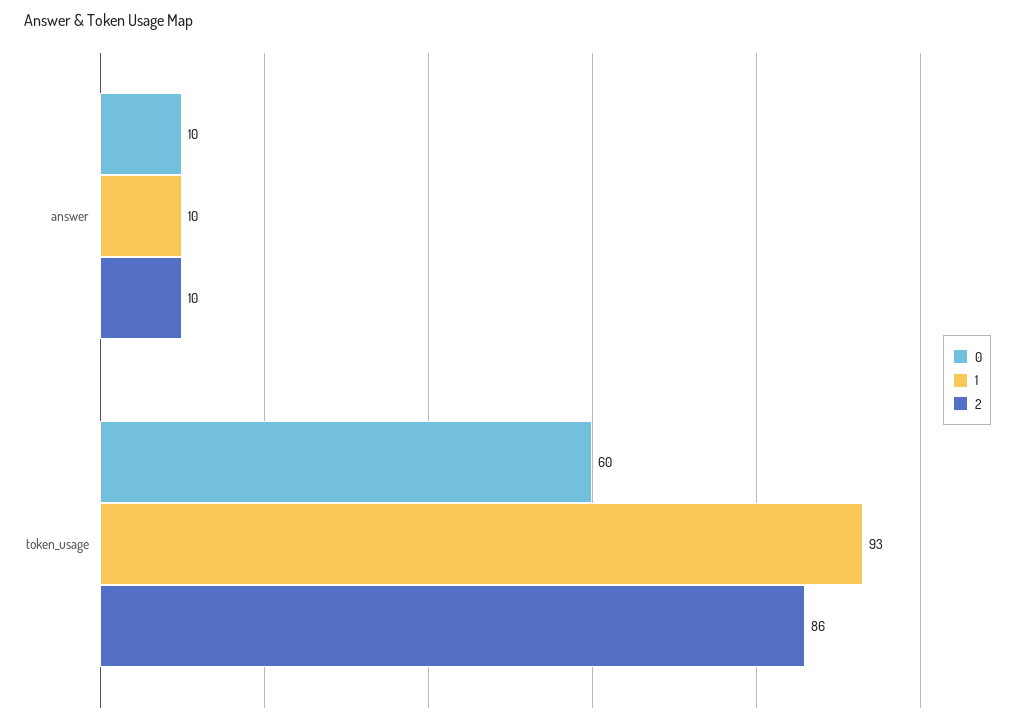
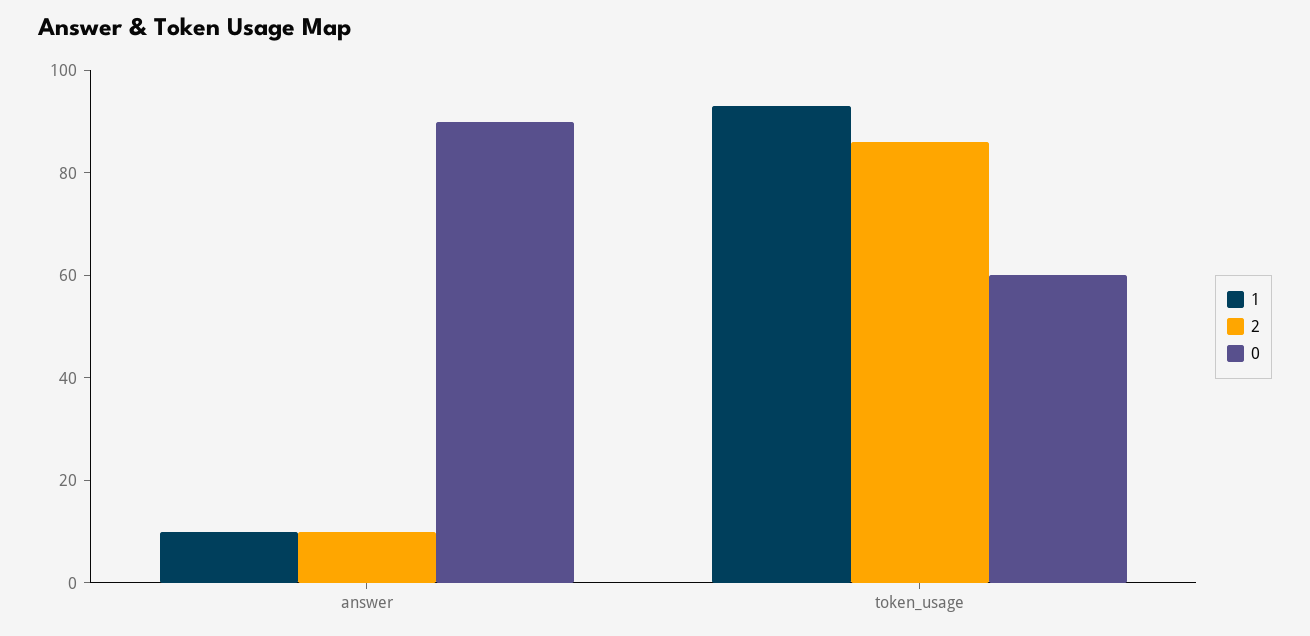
0, answer: 10 -> 90

